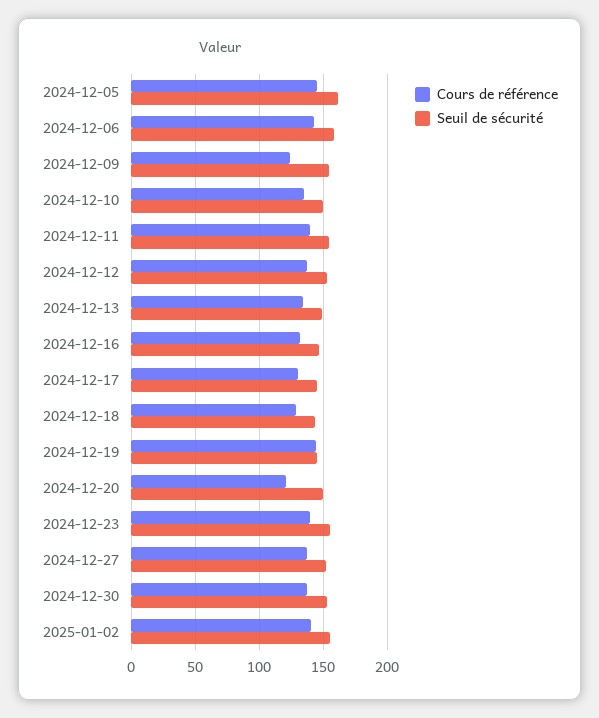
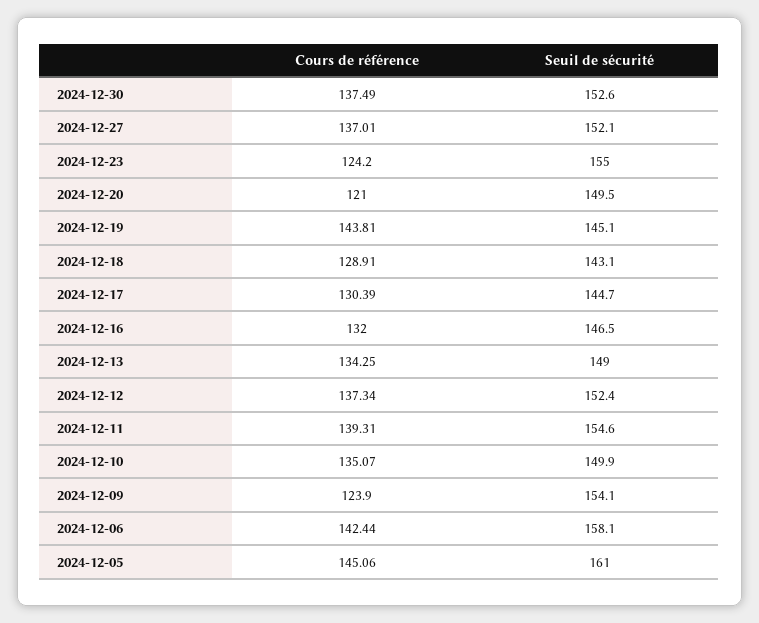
Cours de référence, 2024-12-23: 140 -> 124.2
Cours de référence, 2025-01-02: 140 -> none
Seuil de sécurité, 2025-01-02: 155 -> none

